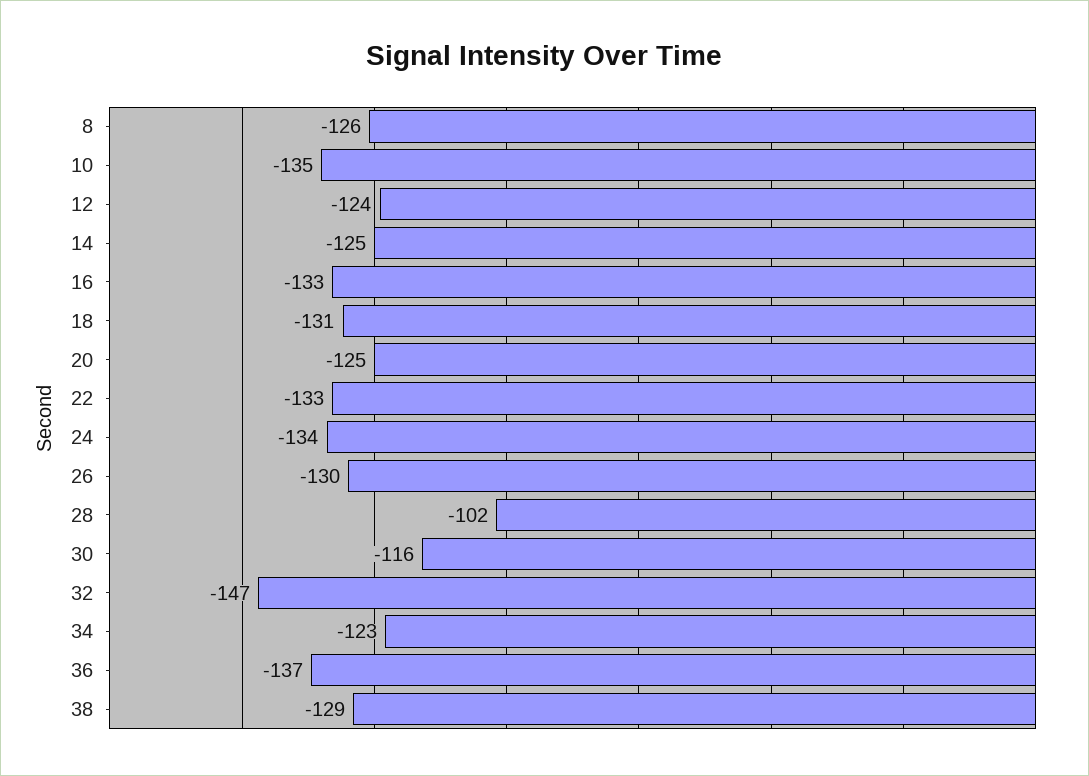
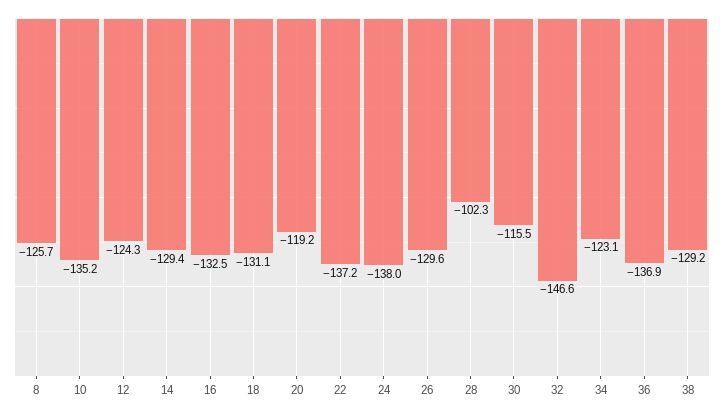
14: -125 -> -129.4
20: -125 -> -119.2
22: -133 -> -137.2
24: -134 -> -138

